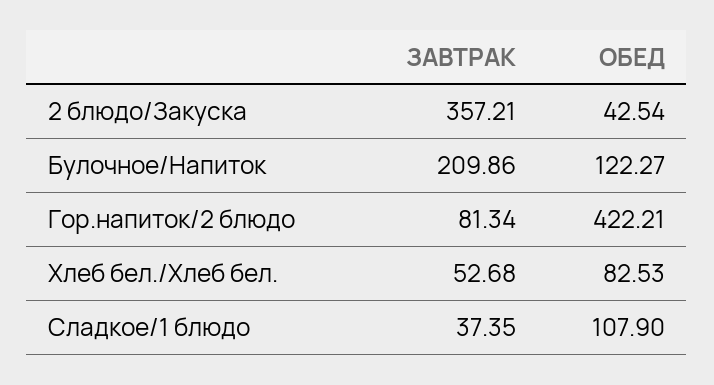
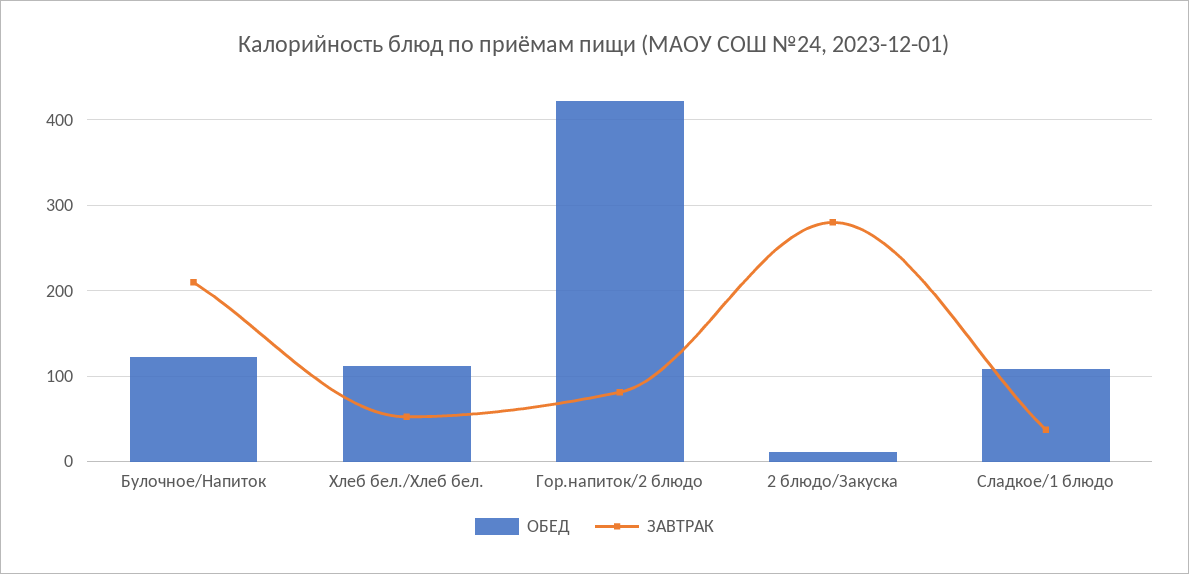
ЗАВТРАК, 2 блюдо/Закуска: 357.21 -> 280
ОБЕД, 2 блюдо/Закуска: 42.54 -> 10
ОБЕД, Хлеб бел./Хлеб бел.: 82.53 -> 110

